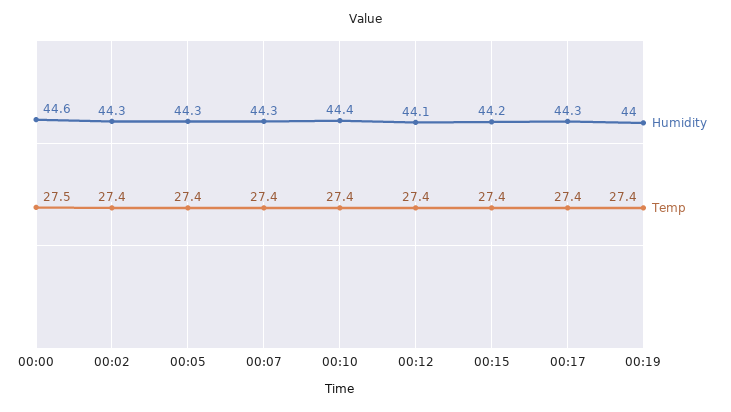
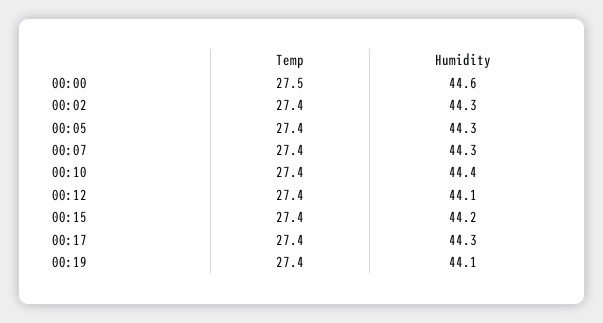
Humidity, 00:19: 44 -> 44.1

